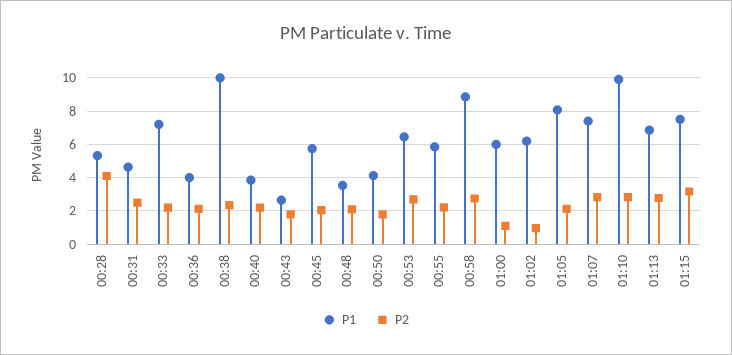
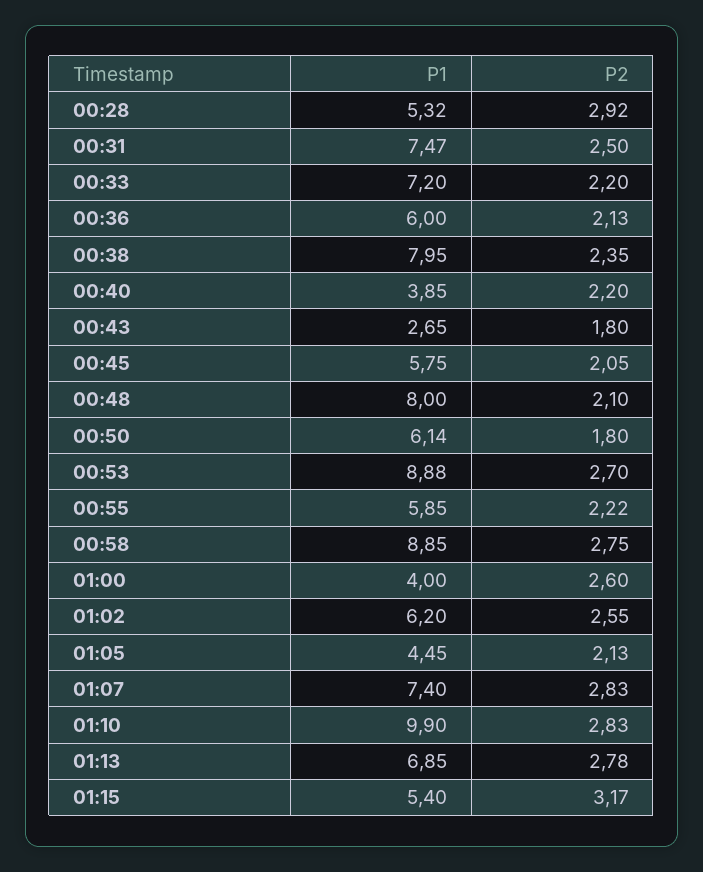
P2, 00:28: 4 -> 2.92
P1, 00:31: 4.5 -> 7.47
P1, 00:36: 4 -> 6
P1, 00:38: 10 -> 7.95
P1, 00:48: 3.5 -> 8
P1, 00:50: 4 -> 6.14
P1, 00:53: 6.5 -> 8.88
P1, 01:00: 6 -> 4
P2, 01:00: 1 -> 2.6
P2, 01:02: 1 -> 2.55
P1, 01:05: 8 -> 4.45
P1, 01:15: 7.5 -> 5.4

